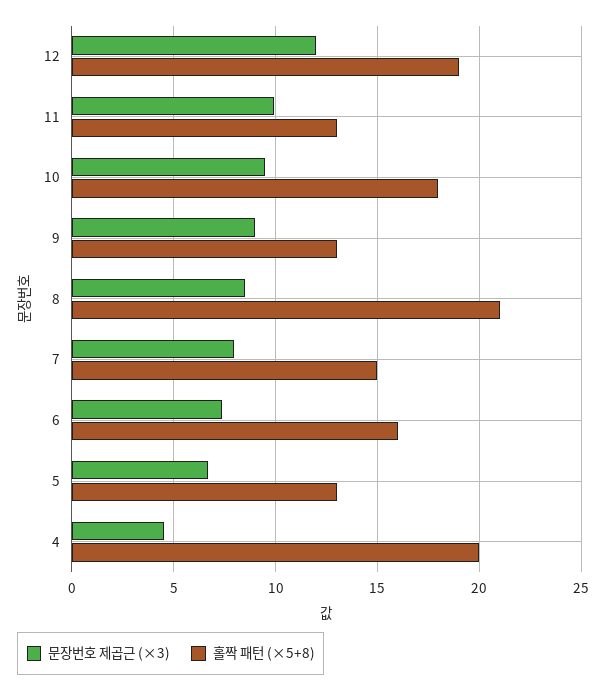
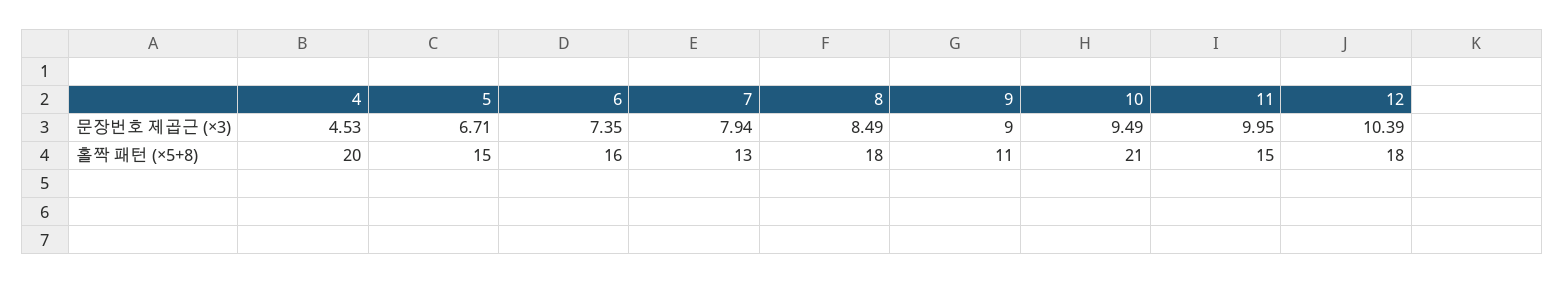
문장번호 제곱근 (×3), 12: 12 -> 10.39
홀짝 패턴 (×5+8), 12: 19 -> 18
홀짝 패턴 (×5+8), 11: 13 -> 15
홀짝 패턴 (×5+8), 10: 18 -> 21
홀짝 패턴 (×5+8), 9: 13 -> 11
홀짝 패턴 (×5+8), 8: 21 -> 18
홀짝 패턴 (×5+8), 7: 15 -> 13
홀짝 패턴 (×5+8), 5: 13 -> 15

